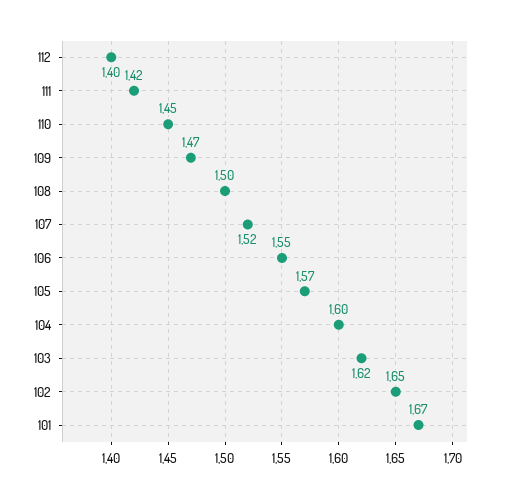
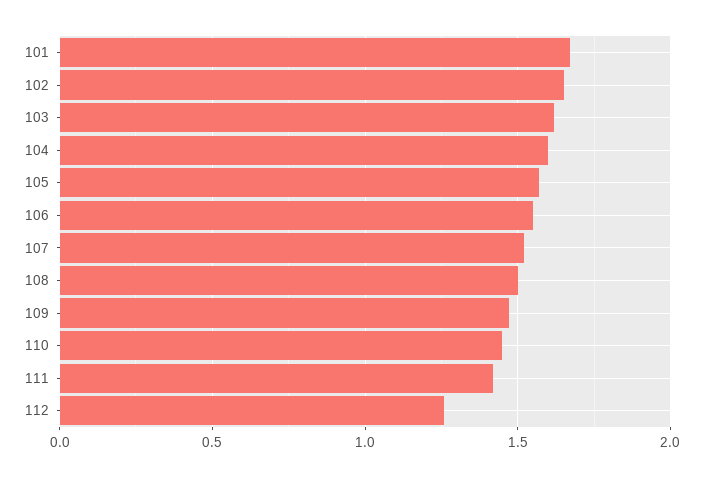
112: 1.4 -> 1.25

